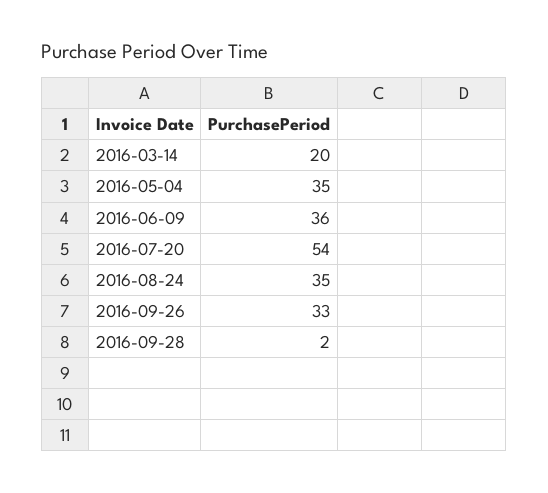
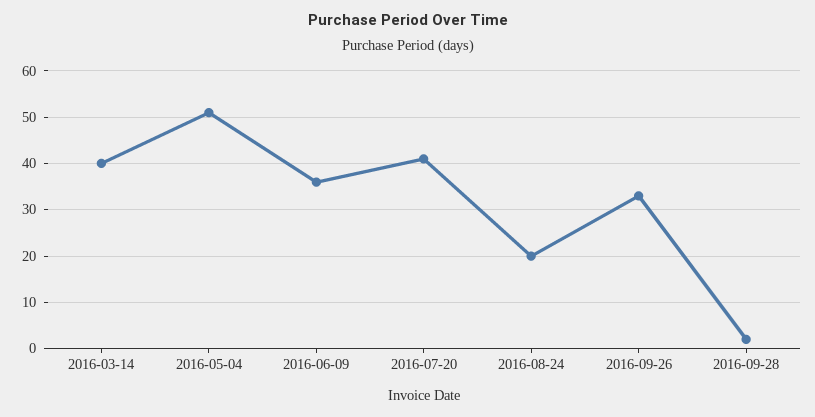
2016-03-14: 20 -> 40
2016-05-04: 35 -> 50
2016-07-20: 54 -> 40
2016-08-24: 35 -> 20

